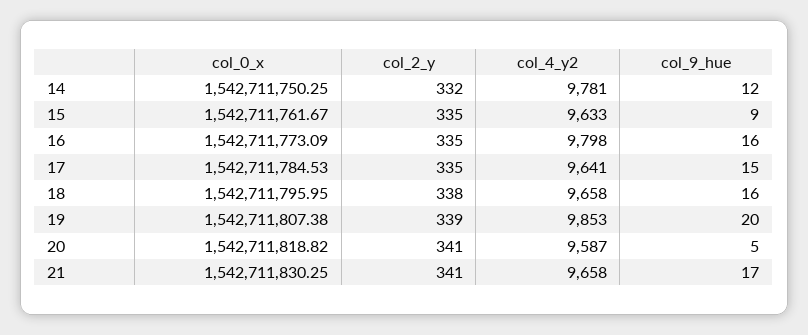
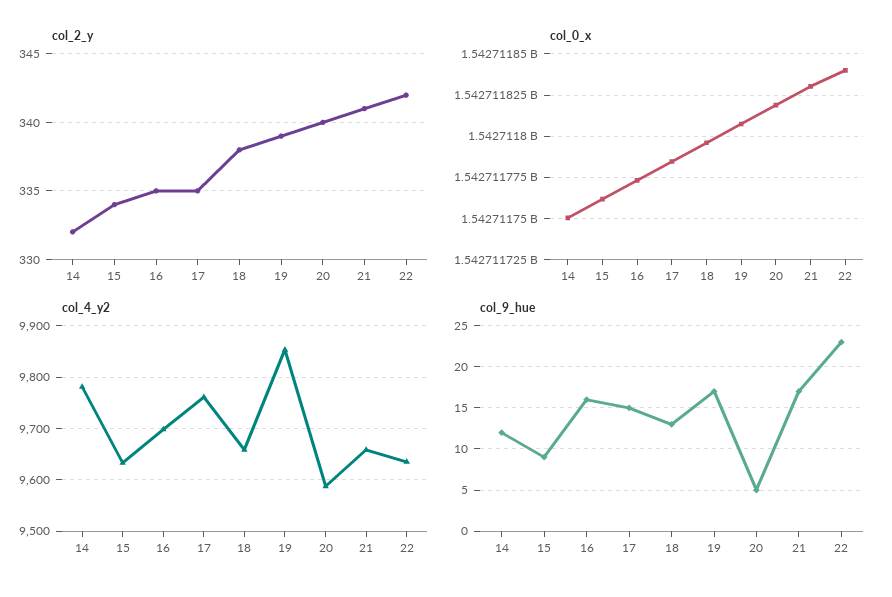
col_2_y, 15: 335 -> 334
col_4_y2, 16: 9798 -> 9700
col_4_y2, 17: 9641 -> 9760
col_9_hue, 18: 16 -> 13
col_9_hue, 19: 20 -> 17
col_2_y, 20: 341 -> 340
col_2_y, 22: none -> 342
col_0_x, 22: none -> 1542711840
col_4_y2, 22: none -> 9640
col_9_hue, 22: none -> 23

